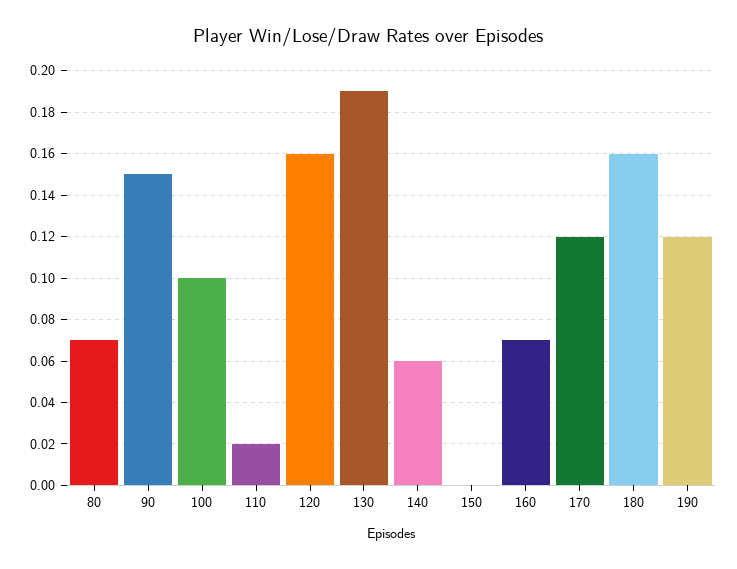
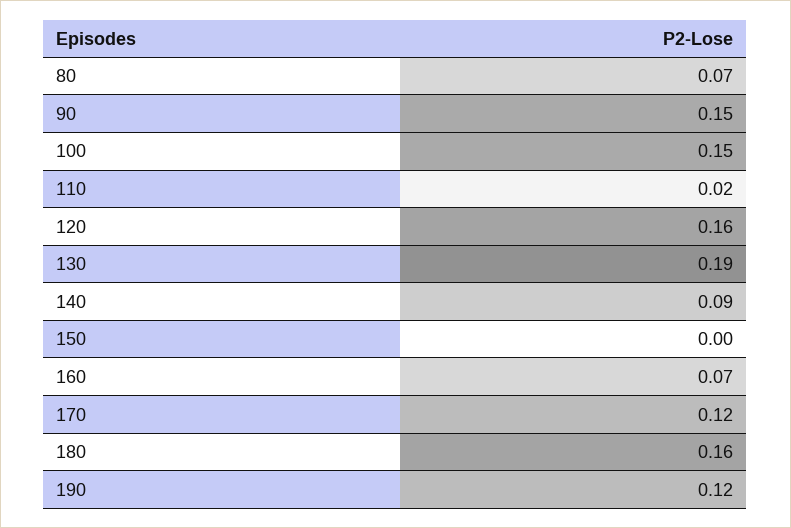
100: 0.1 -> 0.15
140: 0.06 -> 0.09

